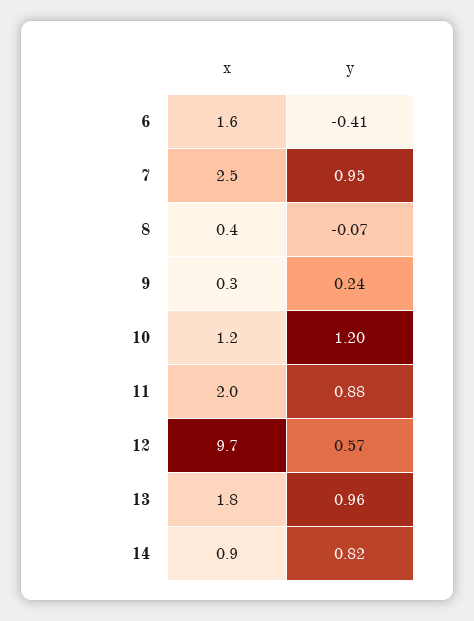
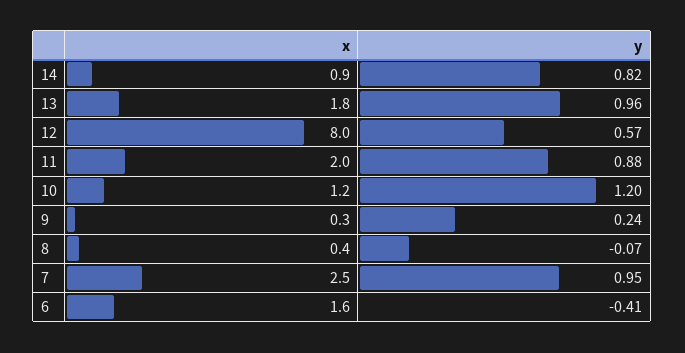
x, 12: 9.7 -> 8

